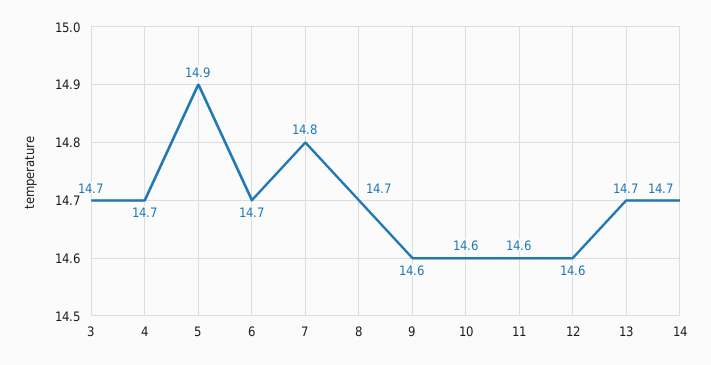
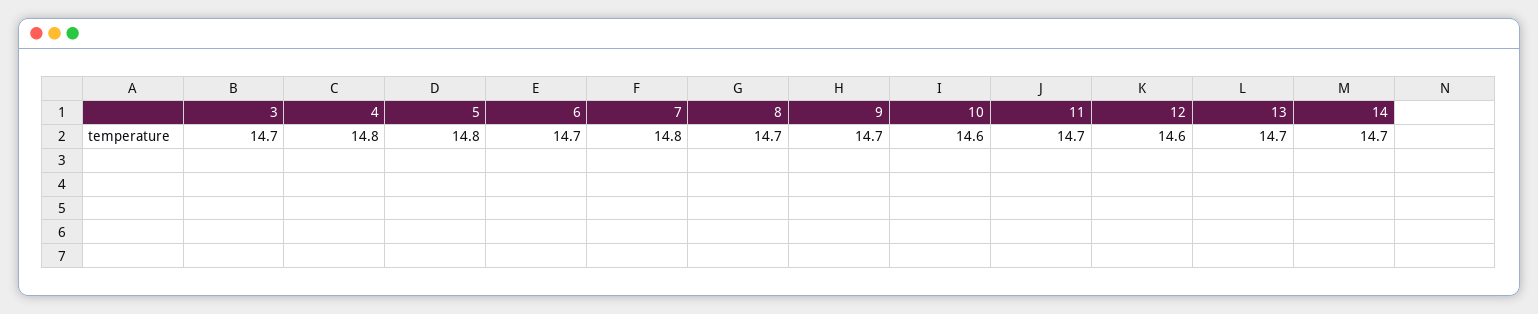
4: 14.7 -> 14.8
5: 14.9 -> 14.8
9: 14.6 -> 14.7
11: 14.6 -> 14.7

